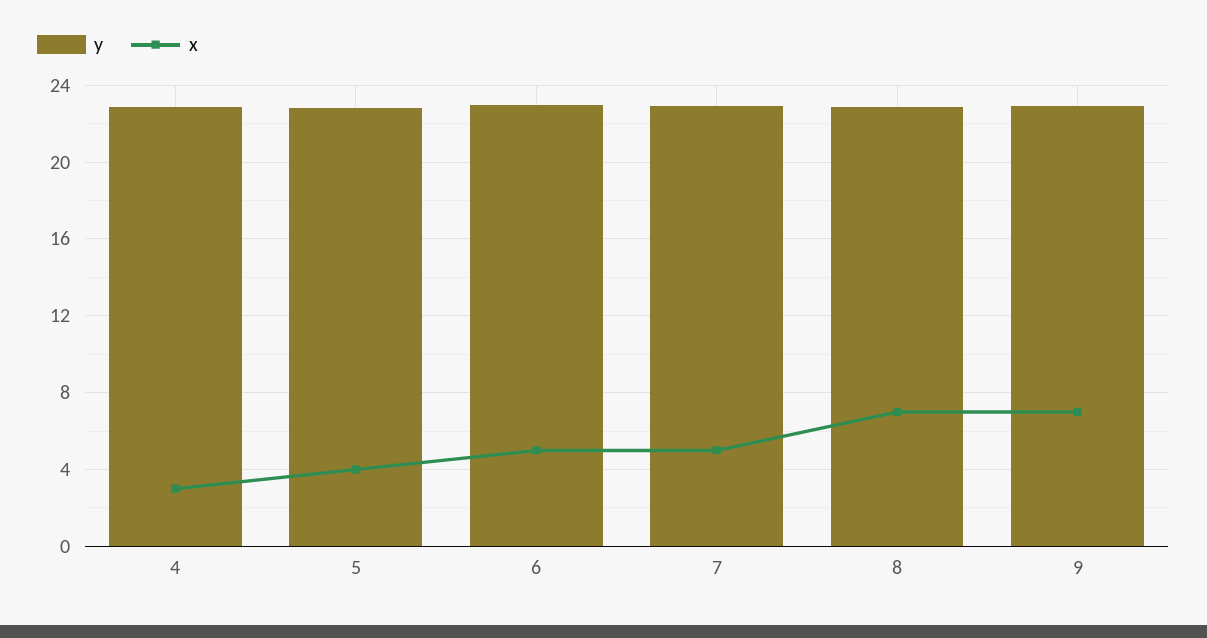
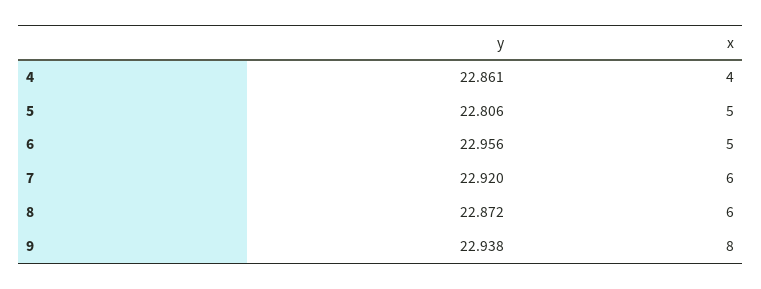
x, 4: 3 -> 4
x, 5: 4 -> 5
x, 7: 5 -> 6
x, 8: 7 -> 6
x, 9: 7 -> 8

